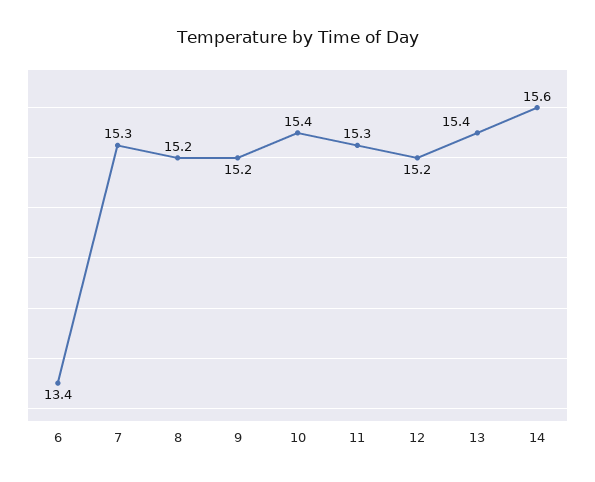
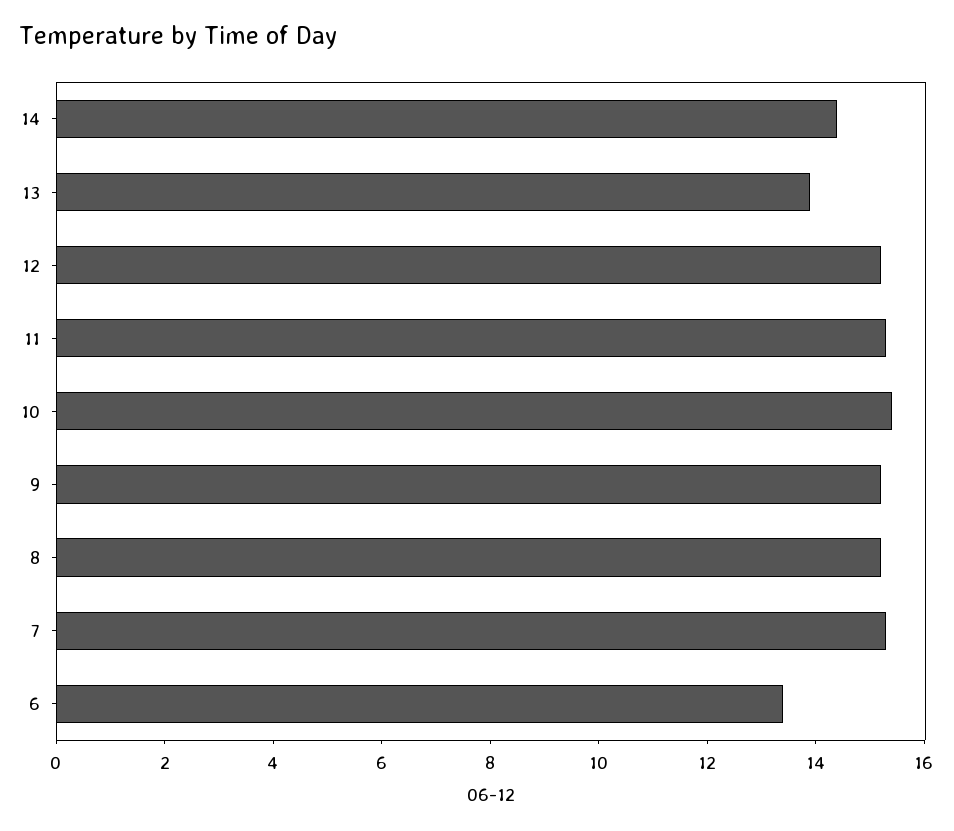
13: 15.4 -> 14
14: 15.6 -> 14.5

